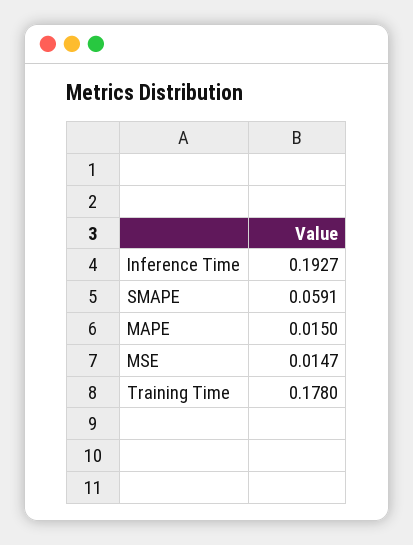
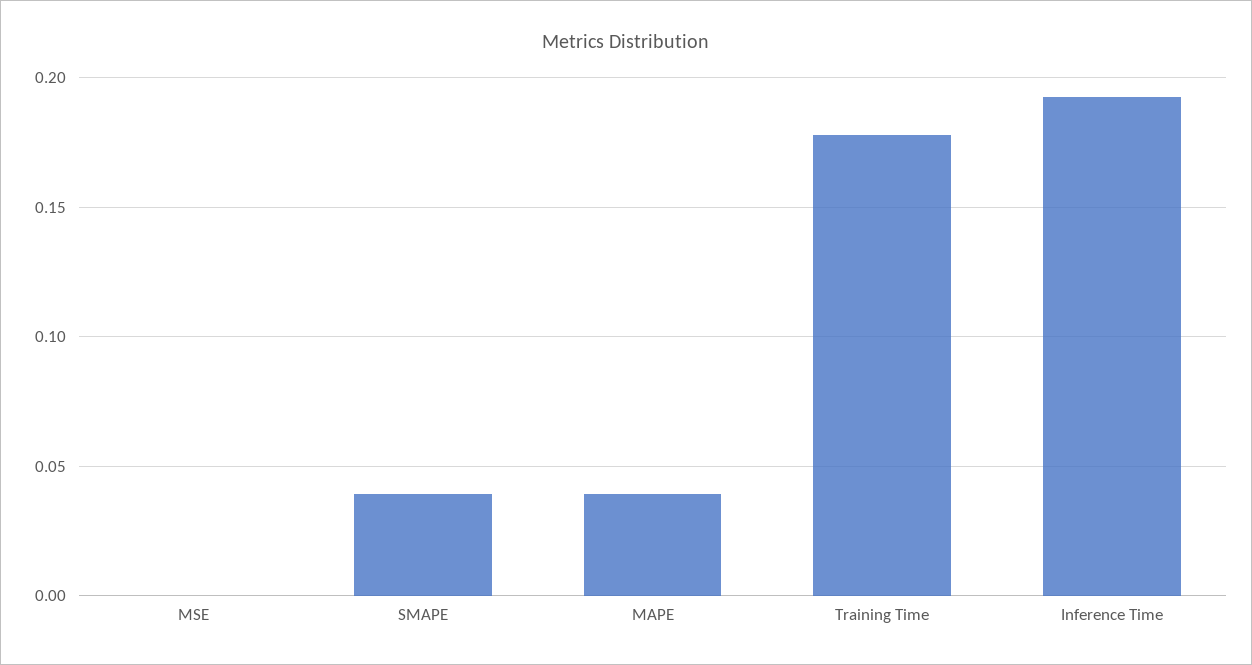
SMAPE: 0.0591 -> 0.04
MAPE: 0.015 -> 0.04
MSE: 0.0147 -> 0

